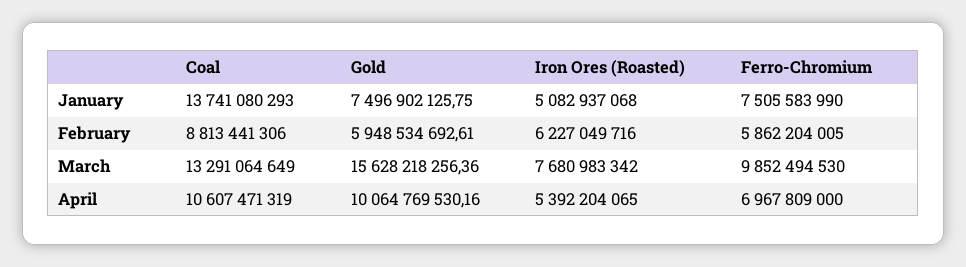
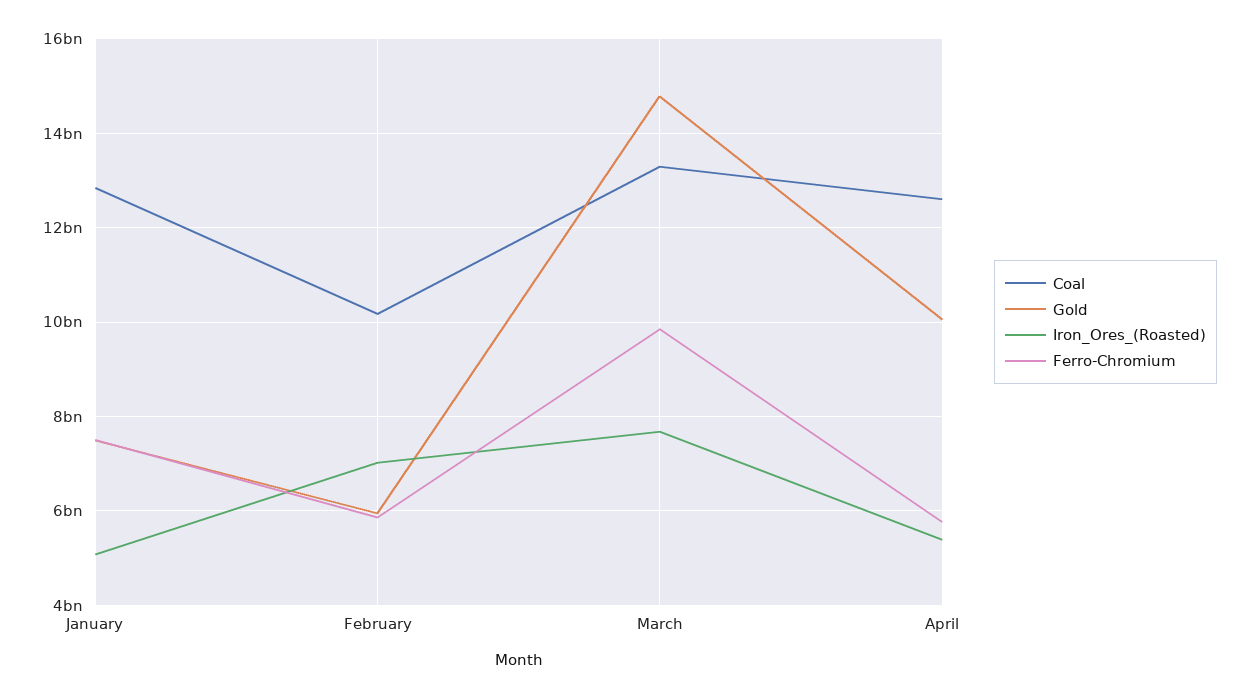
Coal, January: 13741080293 -> 12800000000
Coal, February: 8813441306 -> 10200000000
Iron Ores (Roasted), February: 6227049716 -> 7000000000
Gold, March: 15628218256.36 -> 14800000000
Coal, April: 10607471319 -> 12600000000
Ferro-Chromium, April: 6967809000 -> 5800000000

